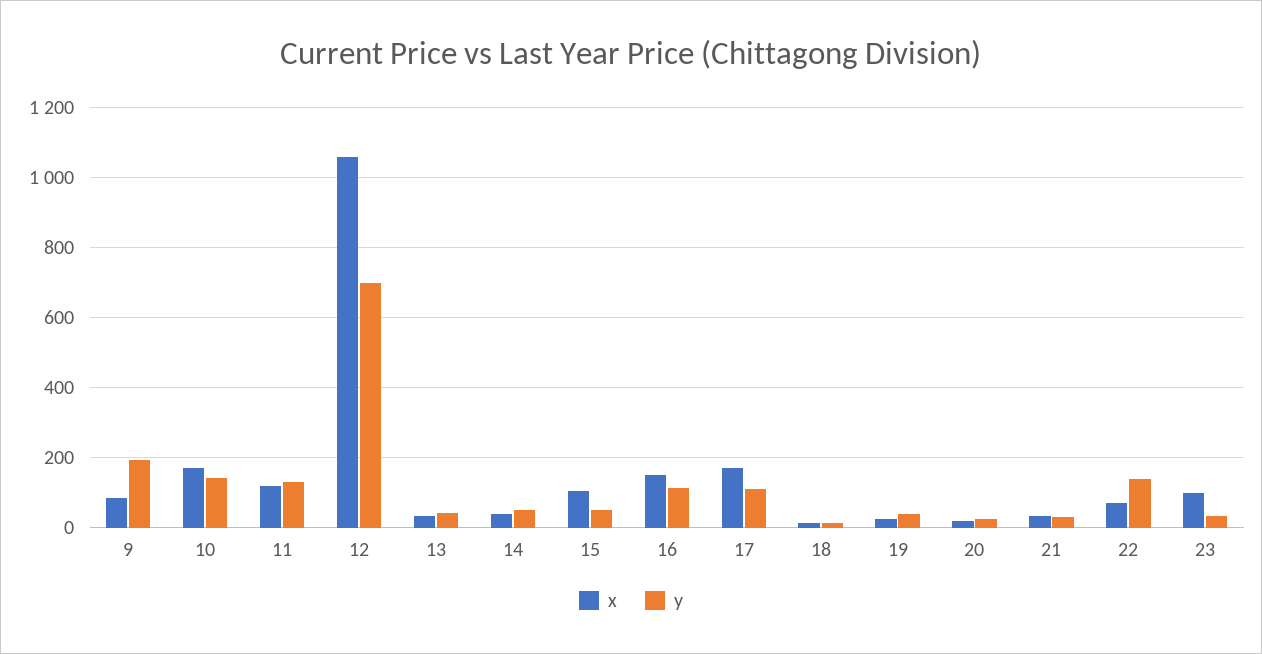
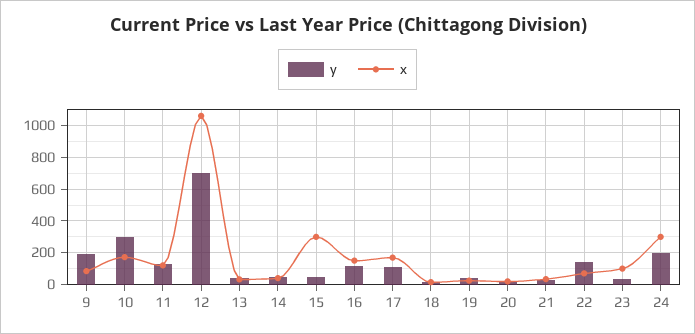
y, 10: 140 -> 300
x, 15: 100 -> 300
y, 24: none -> 200
x, 24: none -> 300

